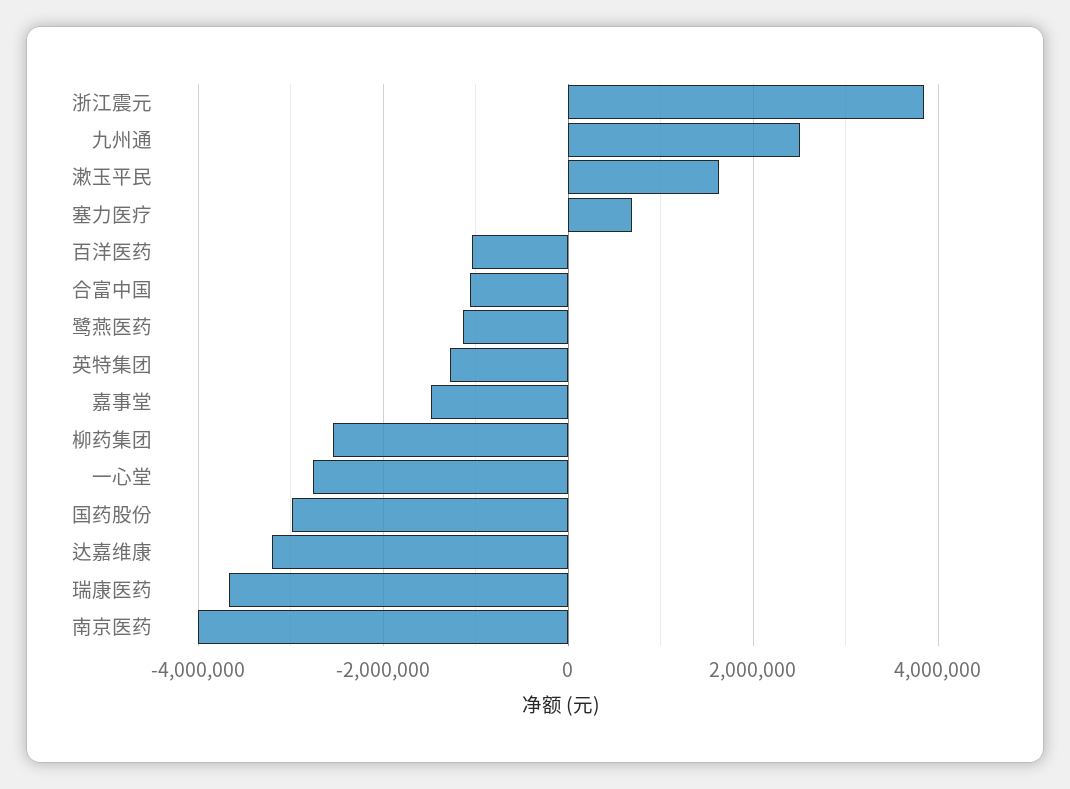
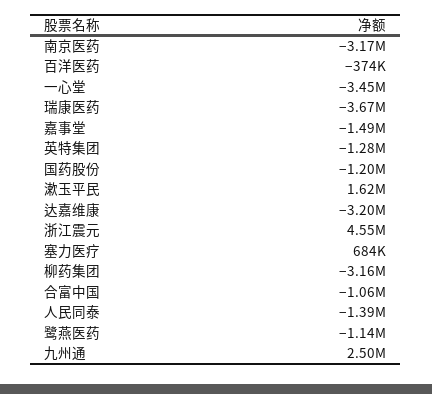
浙江震元: 3800000 -> 4550000
百洋医药: -1000000 -> -374000
柳药集团: -2600000 -> -3160000
一心堂: -2800000 -> -3450000
国药股份: -3000000 -> -1200000
南京医药: -4000000 -> -3170000
人民同泰: none -> -1390000

